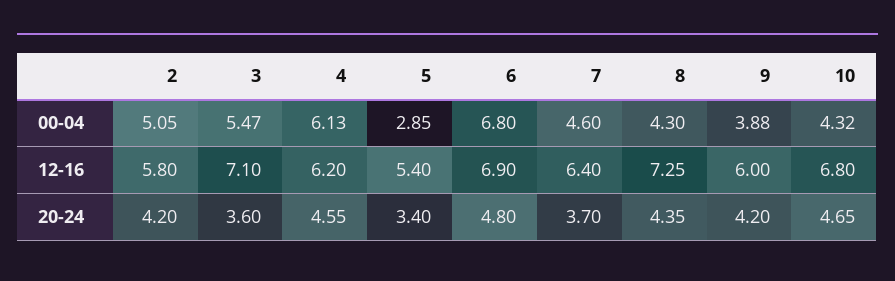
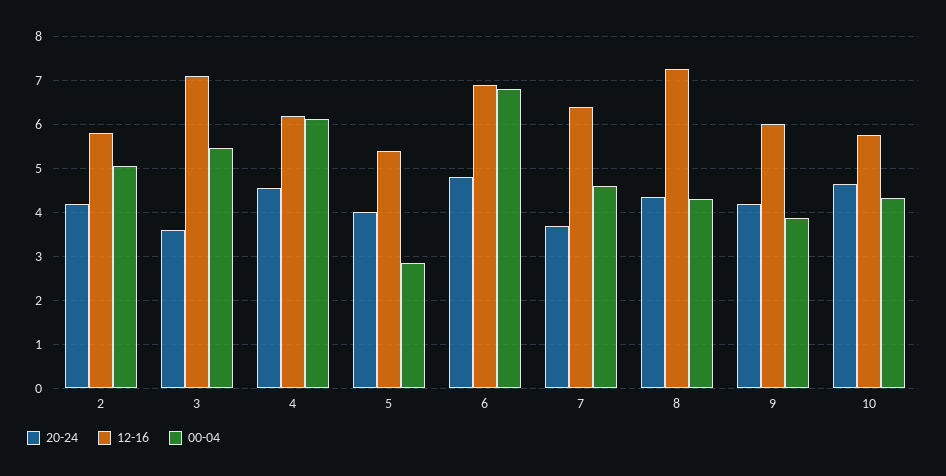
12-16, 10: 6.8 -> 5.8
20-24, 5: 3.4 -> 4

